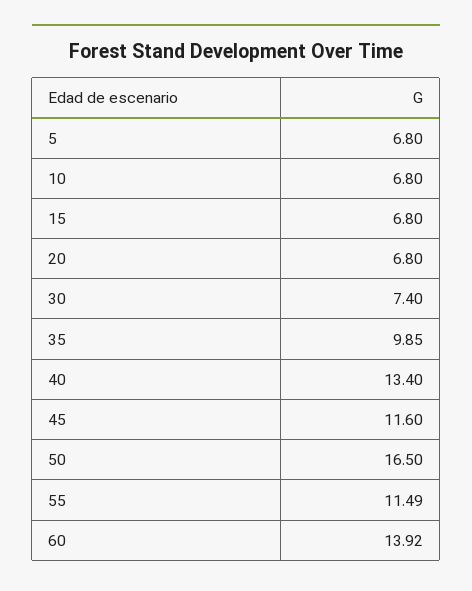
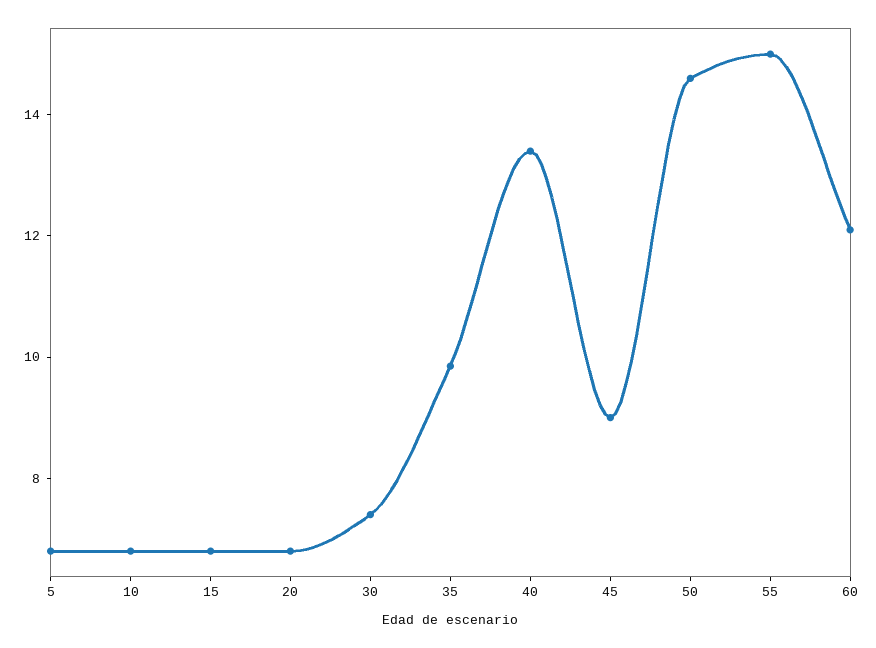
45: 11.6 -> 9
50: 16.5 -> 14.5
55: 11.49 -> 15
60: 13.92 -> 12

